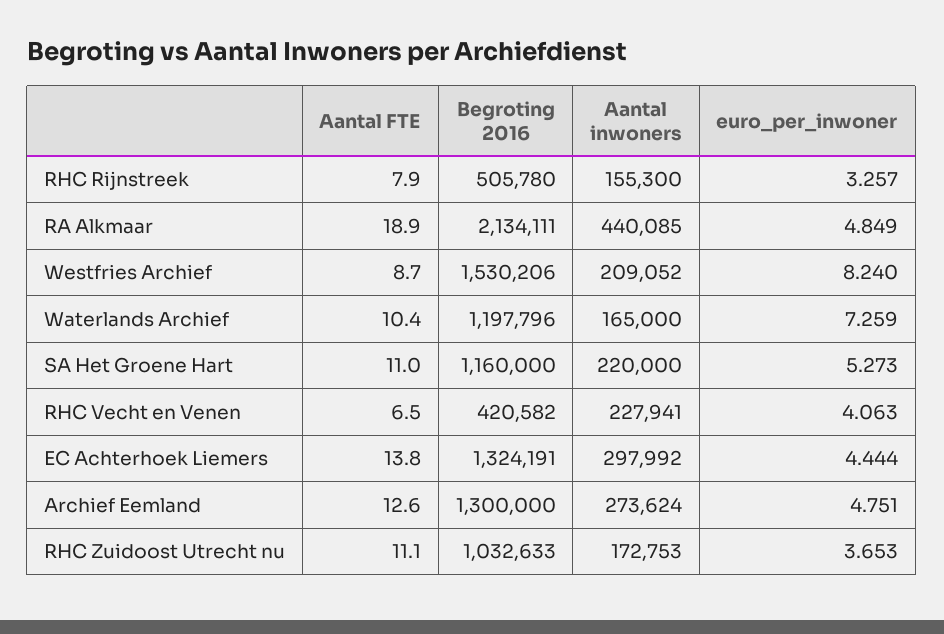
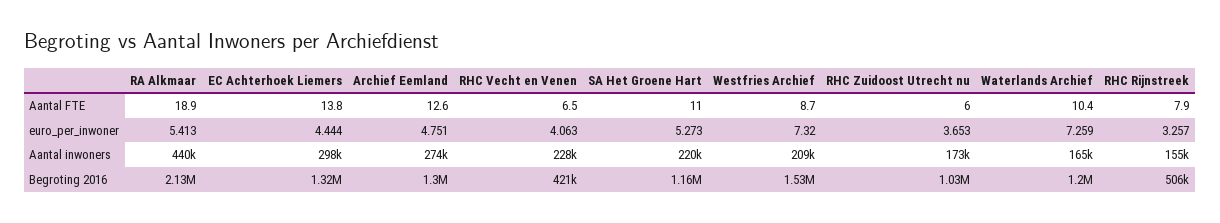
euro_per_inwoner, RA Alkmaar: 4.849 -> 5.413
euro_per_inwoner, Westfries Archief: 8.24 -> 7.32
Aantal FTE, RHC Zuidoost Utrecht nu: 11.1 -> 6

